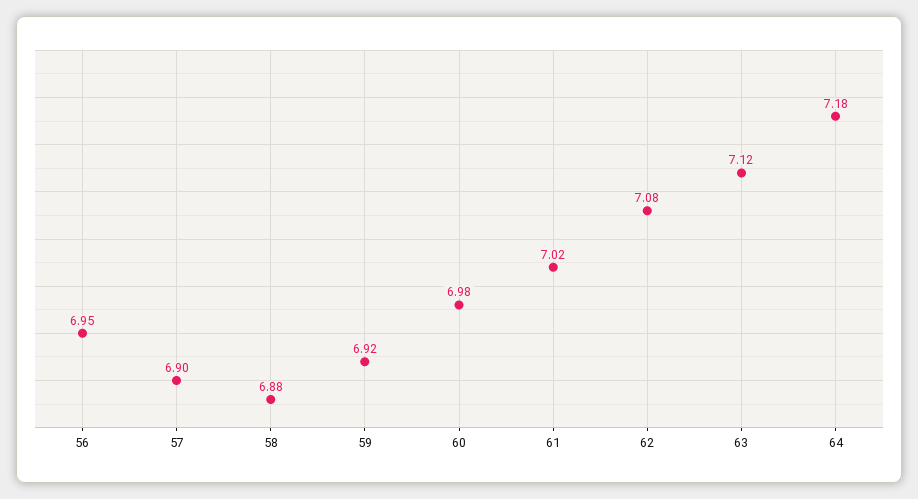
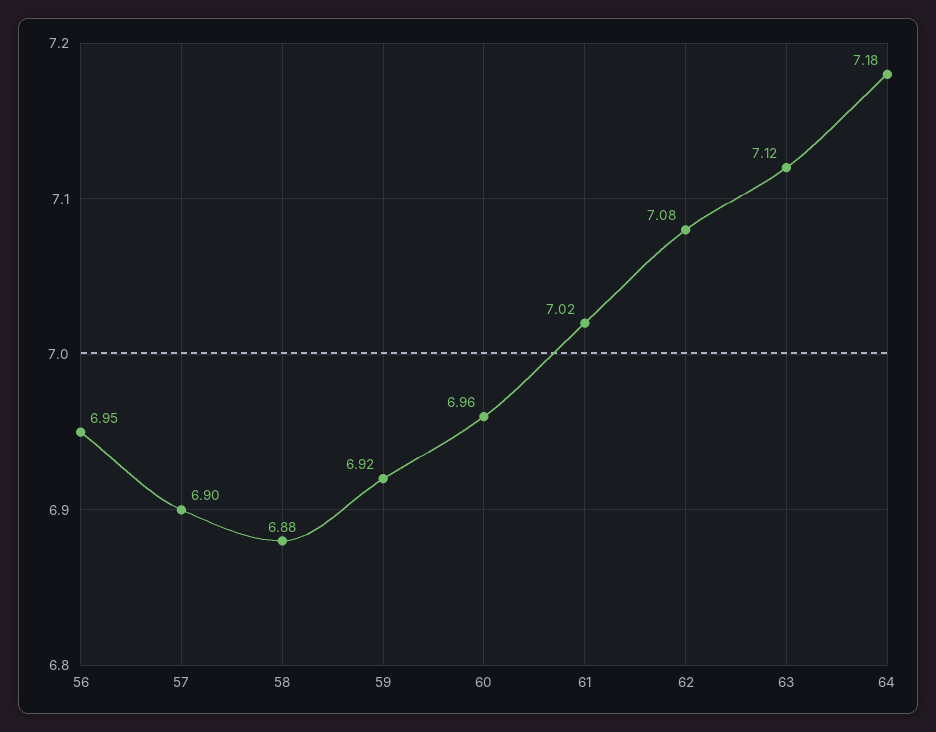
60: 6.98 -> 6.96

